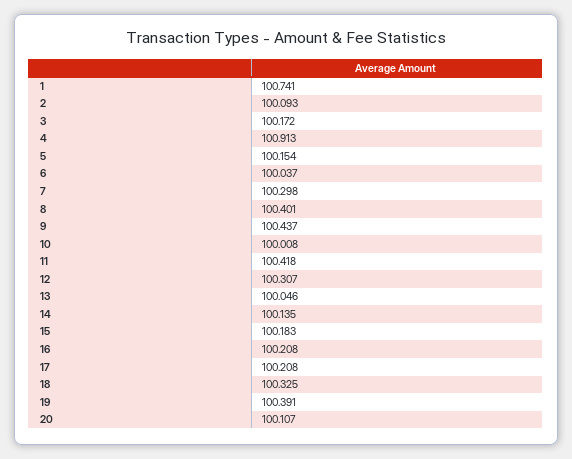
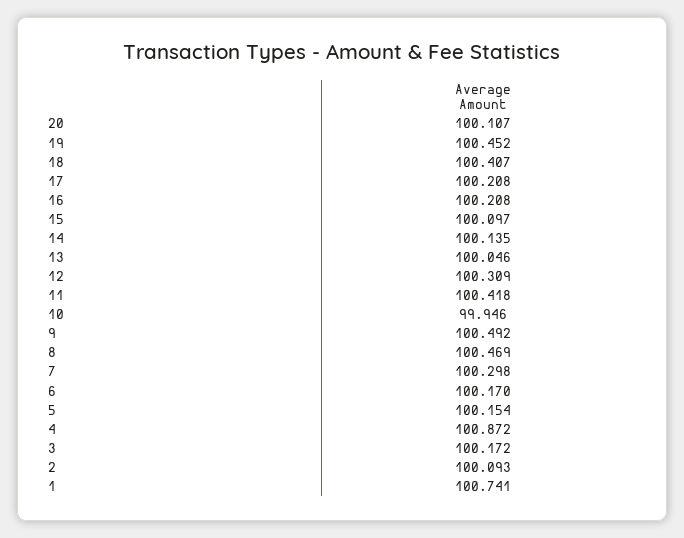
4: 100.913 -> 100.872
6: 100.037 -> 100.17
8: 100.401 -> 100.469
9: 100.437 -> 100.492
10: 100.008 -> 99.946
12: 100.307 -> 100.309
15: 100.183 -> 100.097
18: 100.325 -> 100.407
19: 100.391 -> 100.452

